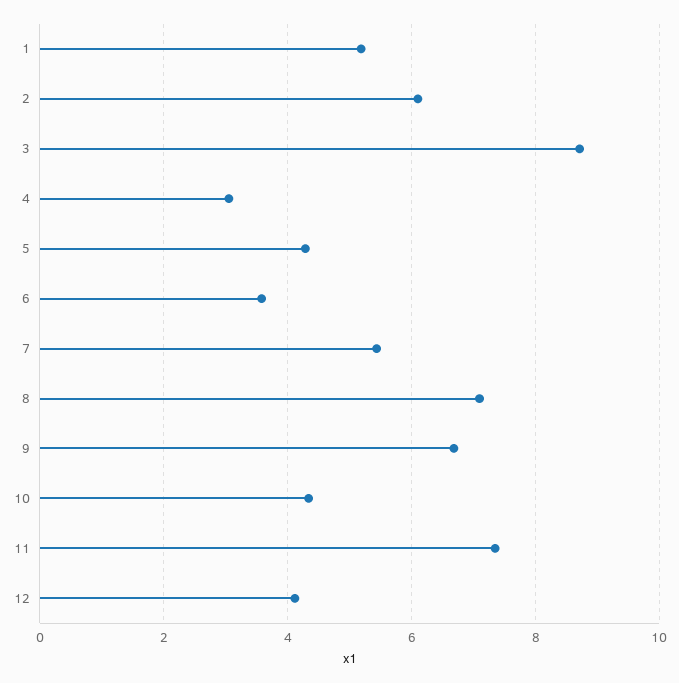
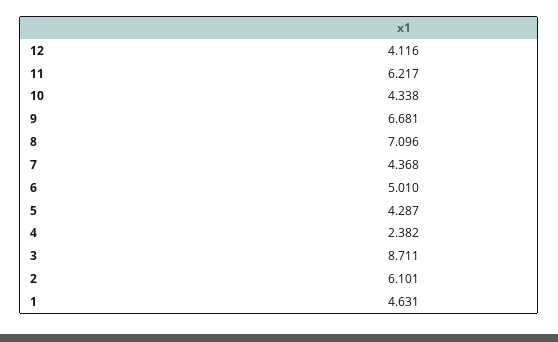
1: 5.2 -> 4.631
4: 3 -> 2.382
6: 3.6 -> 5.01
7: 5.4 -> 4.368
11: 7.4 -> 6.217

